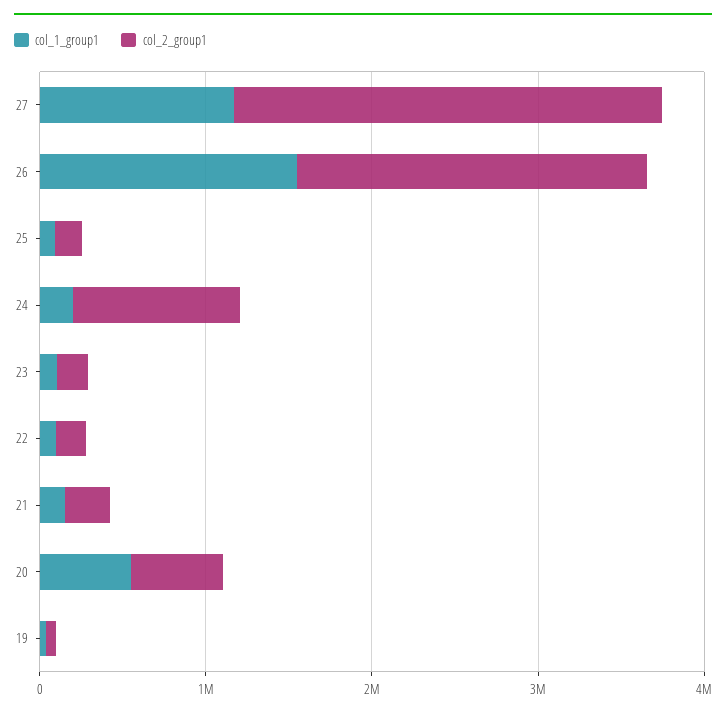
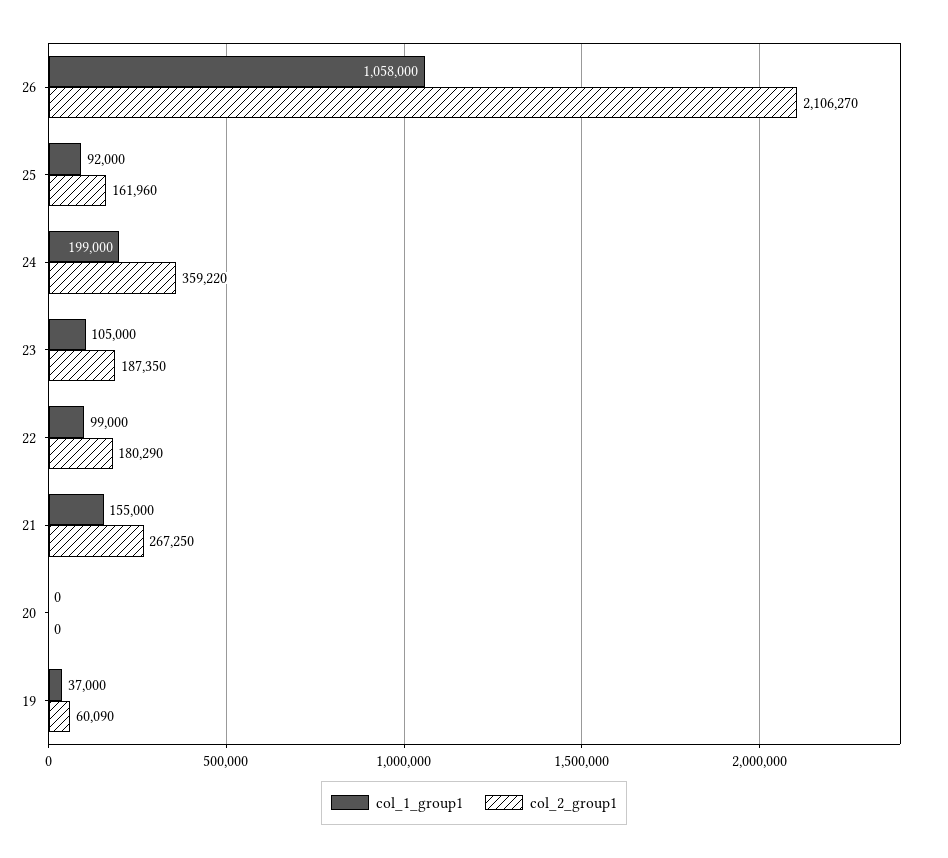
col_1_group1, 27: 1200000 -> none
col_2_group1, 27: 2600000 -> none
col_1_group1, 26: 1600000 -> 1058000
col_2_group1, 24: 1000000 -> 359220
col_1_group1, 20: 600000 -> 0
col_2_group1, 20: 600000 -> 0

